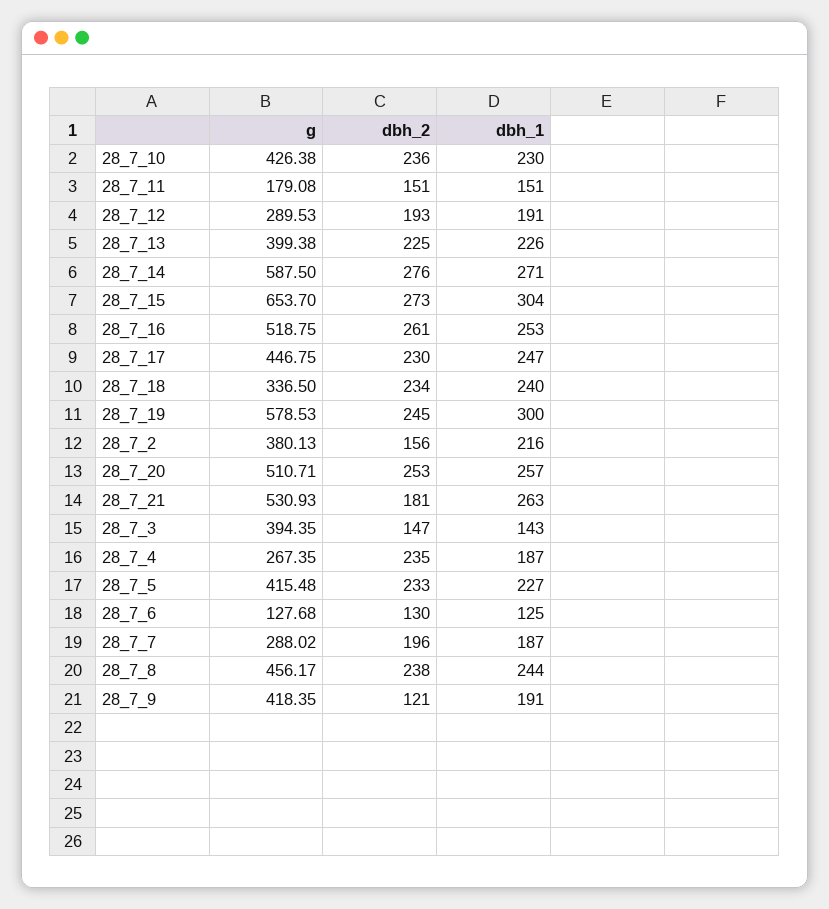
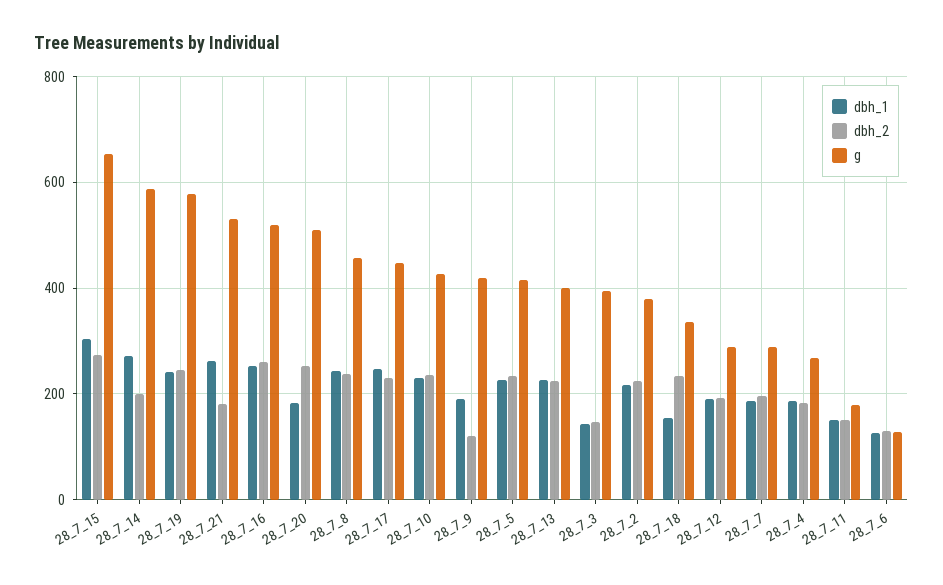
dbh_2, 28_7_14: 276 -> 200
dbh_1, 28_7_18: 240 -> 160
dbh_1, 28_7_19: 300 -> 240
dbh_2, 28_7_2: 156 -> 220
dbh_1, 28_7_20: 257 -> 180
dbh_2, 28_7_4: 235 -> 180

